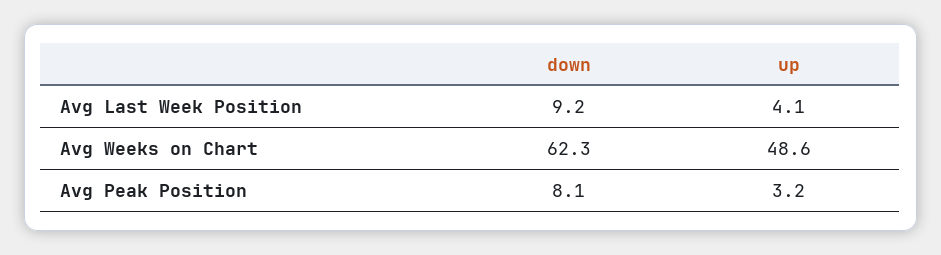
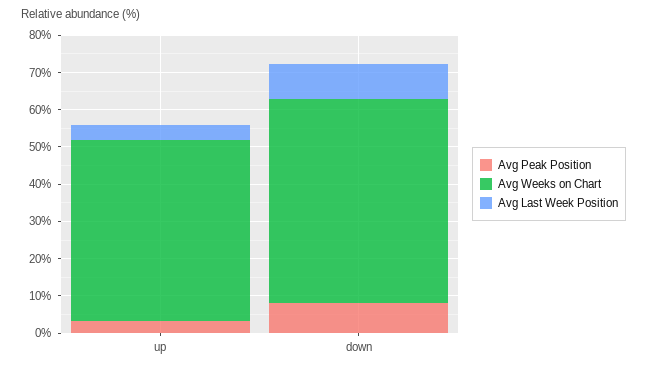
Avg Weeks on Chart, down: 62.3 -> 55

